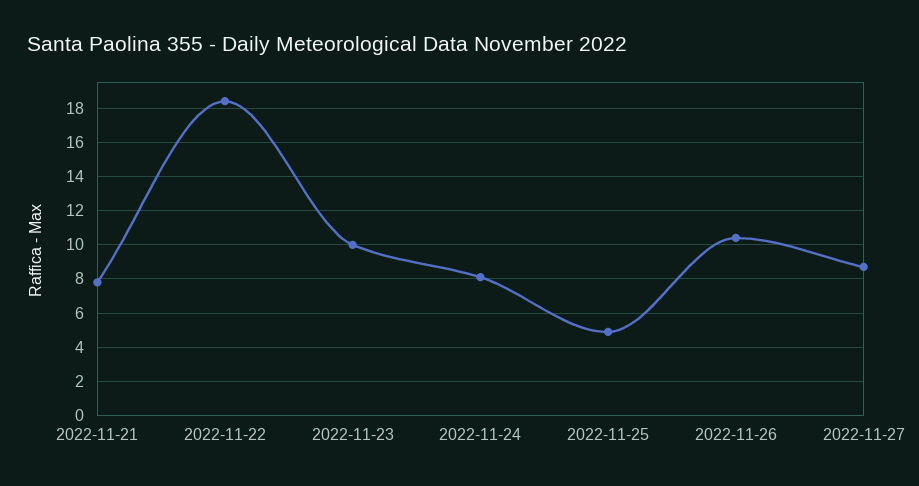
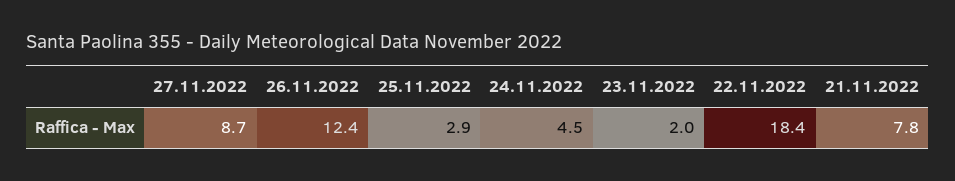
2022-11-23: 10 -> 2
2022-11-24: 8 -> 4.5
2022-11-25: 5 -> 2.9
2022-11-26: 10.5 -> 12.4

